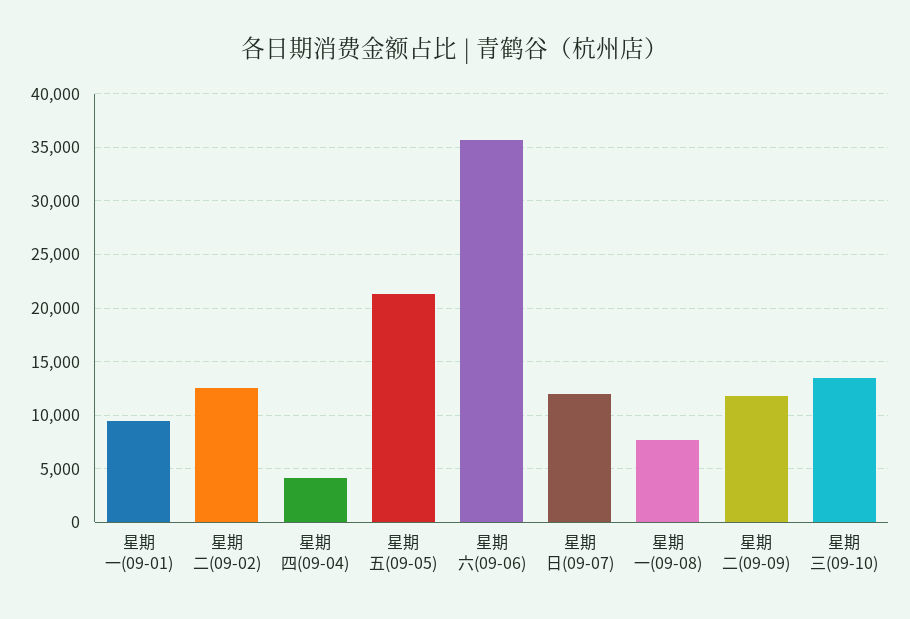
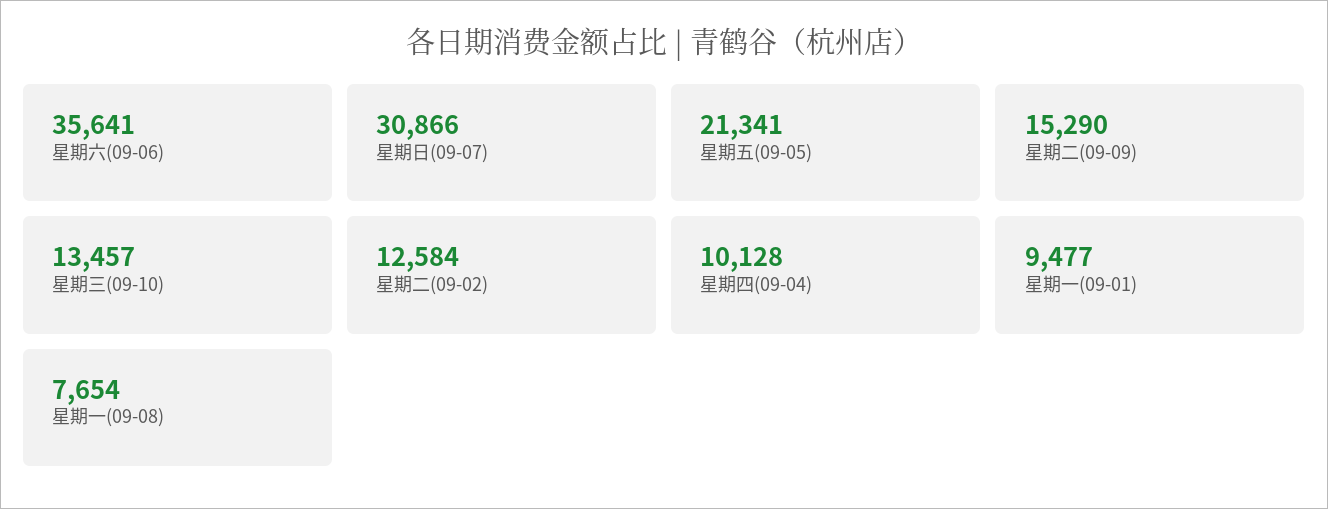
星期四(09-04): 4000 -> 10128
星期日(09-07): 12000 -> 30866
星期二(09-09): 12000 -> 15290

